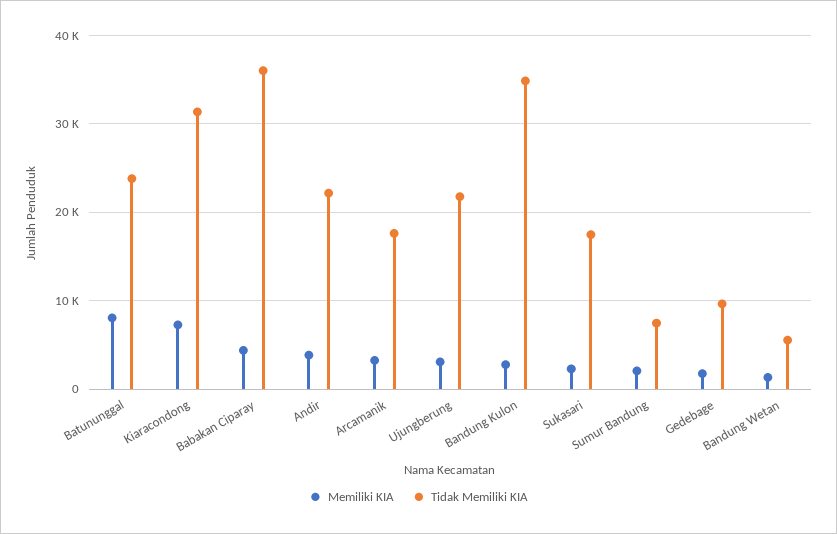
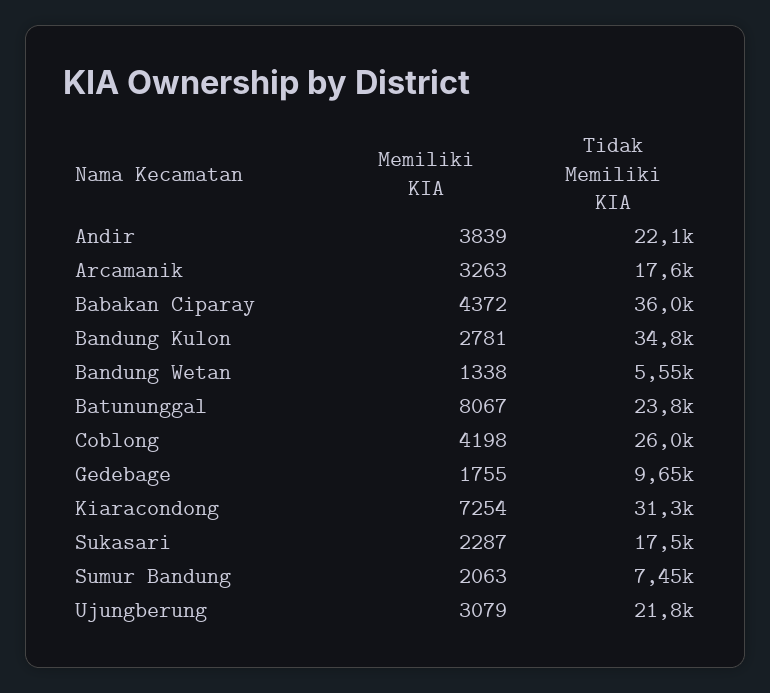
Memiliki KIA, Coblong: none -> 4198
Tidak Memiliki KIA, Coblong: none -> 26000

